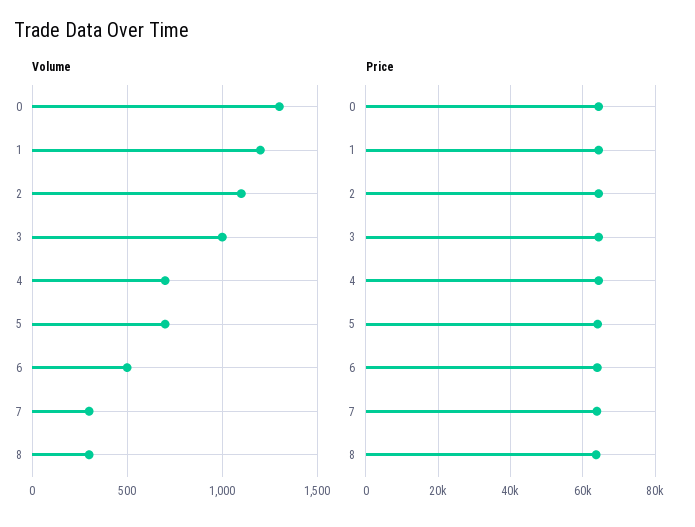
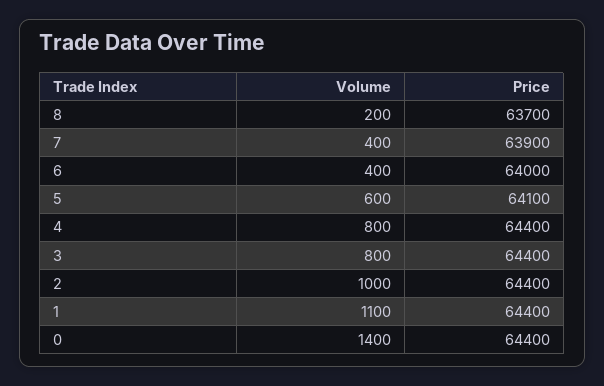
Volume, 0: 1300 -> 1400
Volume, 1: 1200 -> 1100
Volume, 2: 1100 -> 1000
Volume, 3: 1000 -> 800
Volume, 4: 700 -> 800
Volume, 5: 700 -> 600
Volume, 6: 500 -> 400
Volume, 7: 300 -> 400
Volume, 8: 300 -> 200

